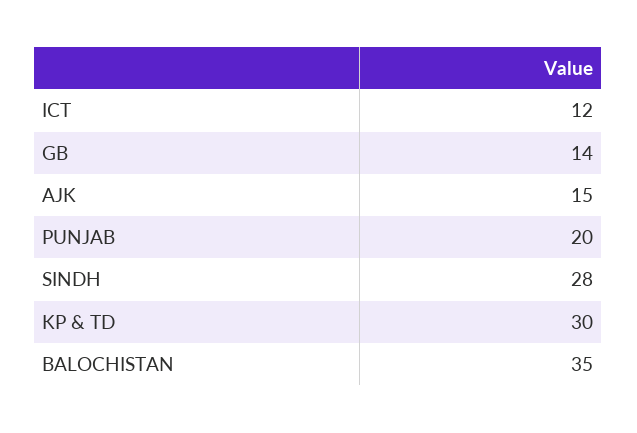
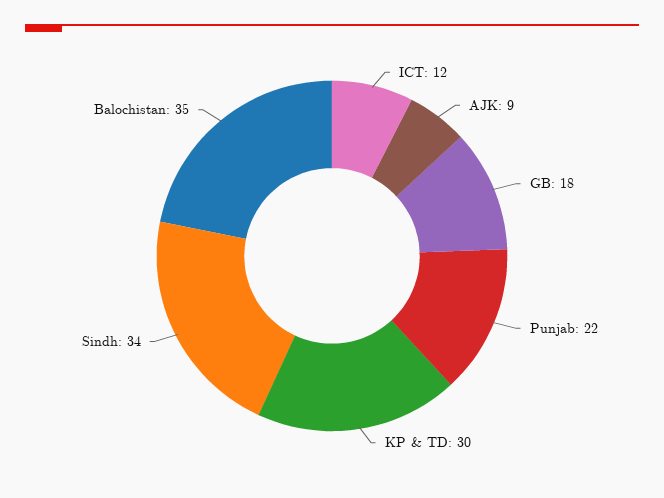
GB: 14 -> 18
AJK: 15 -> 9
PUNJAB: 20 -> 22
SINDH: 28 -> 34

